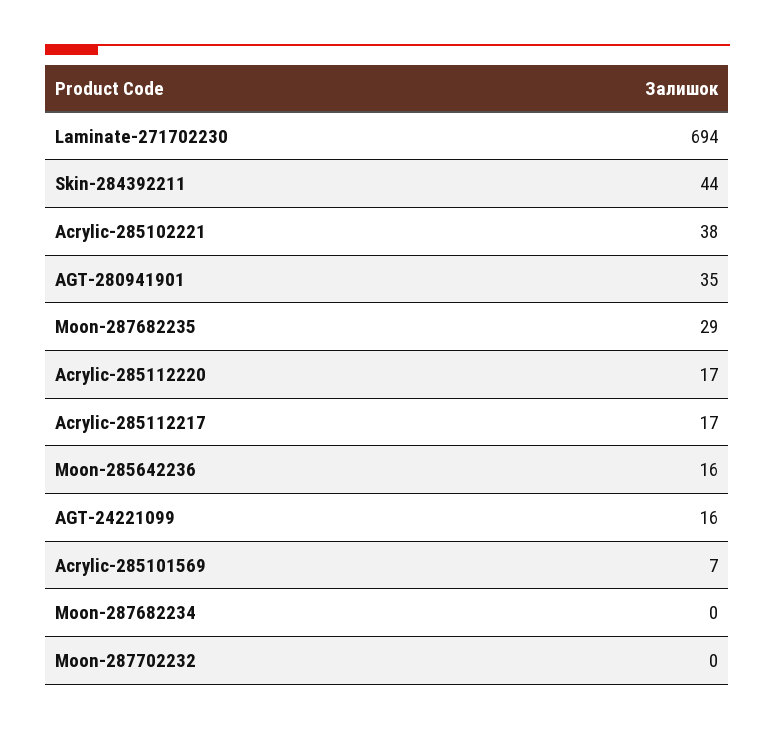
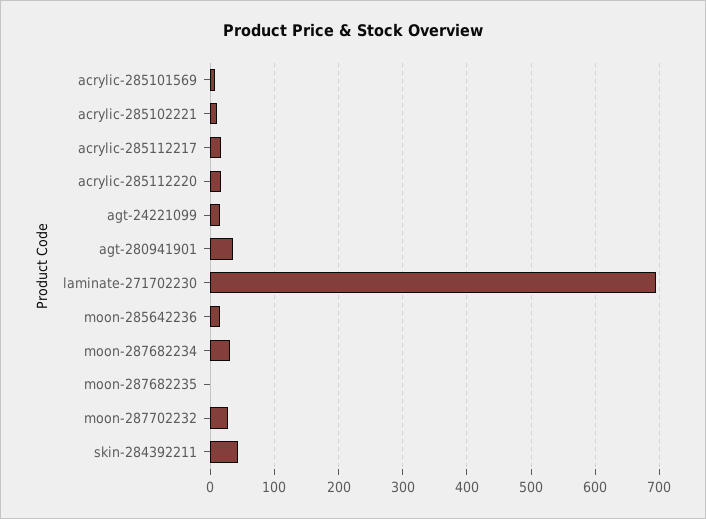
Acrylic-285102221: 38 -> 10
Moon-287682235: 29 -> 0
Moon-287682234: 0 -> 30
Moon-287702232: 0 -> 30

